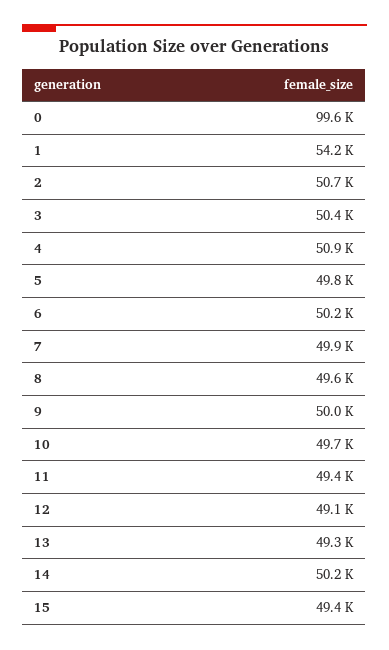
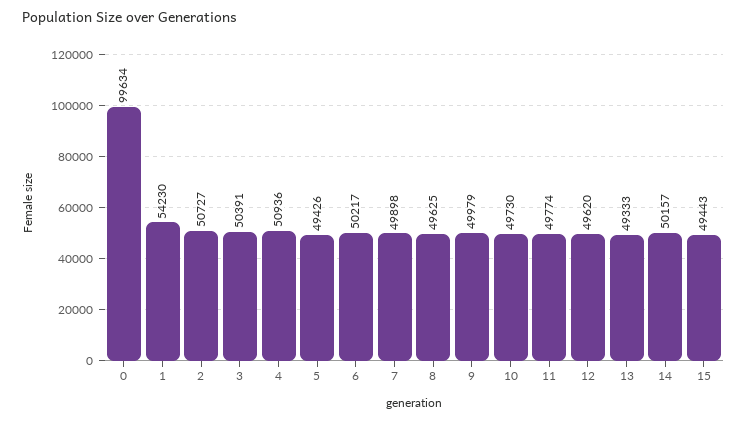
5: 49800 -> 49426
11: 49400 -> 49774
12: 49100 -> 49620

